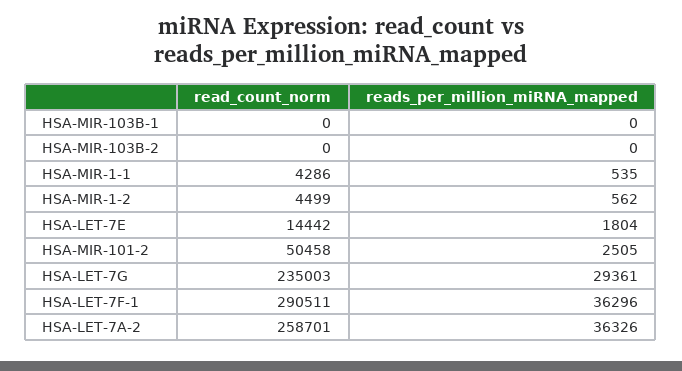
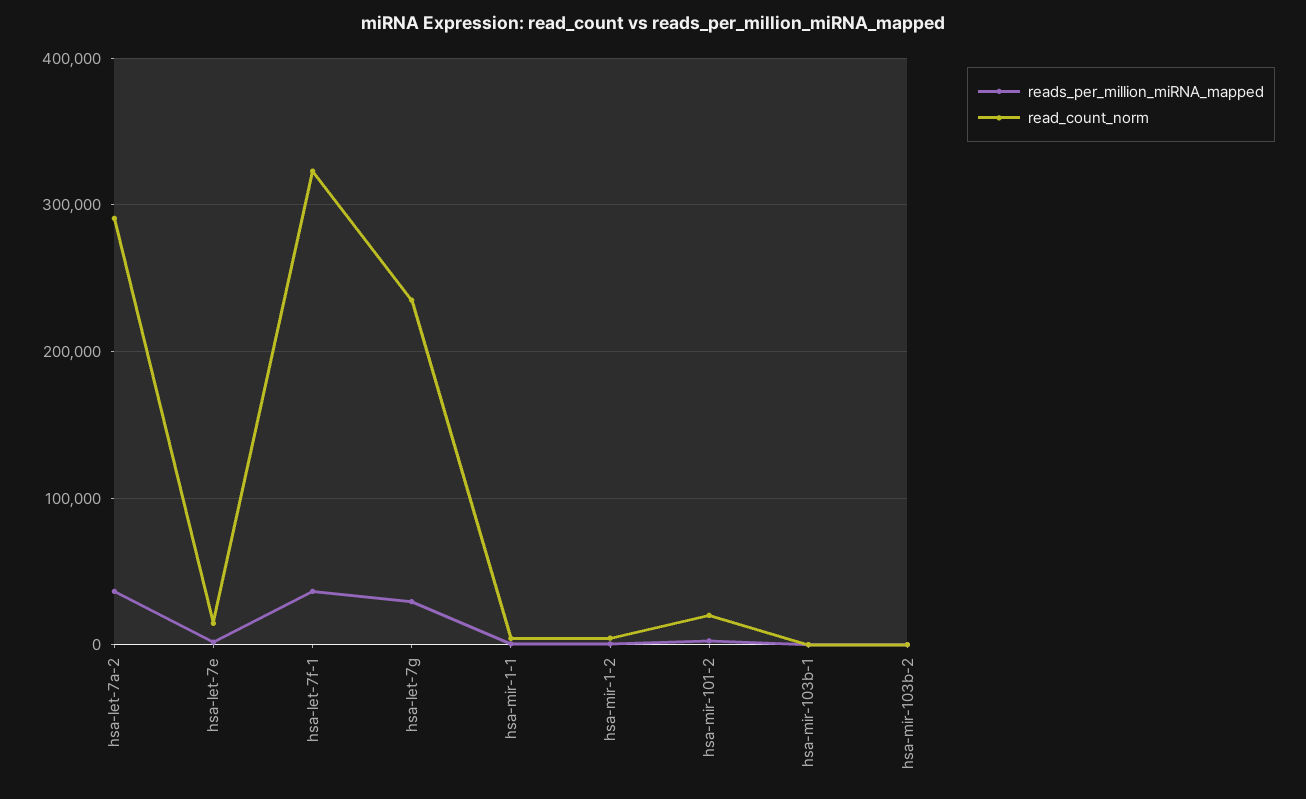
read_count_norm, HSA-MIR-101-2: 50458 -> 20000
read_count_norm, HSA-LET-7F-1: 290511 -> 320000
read_count_norm, HSA-LET-7A-2: 258701 -> 290000

